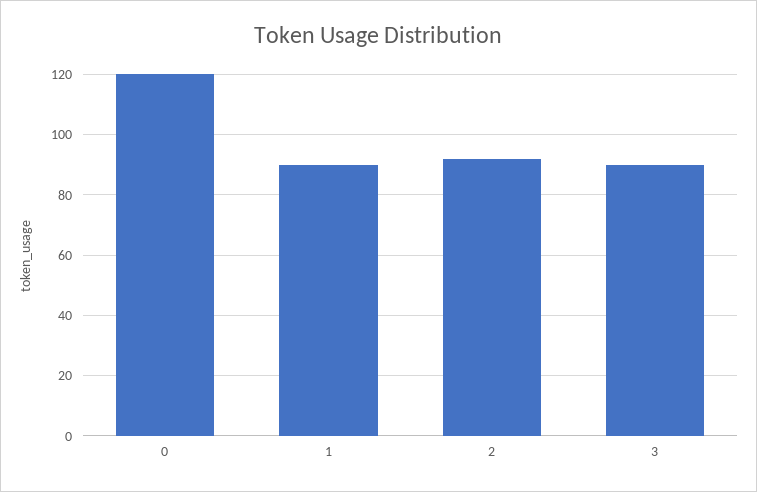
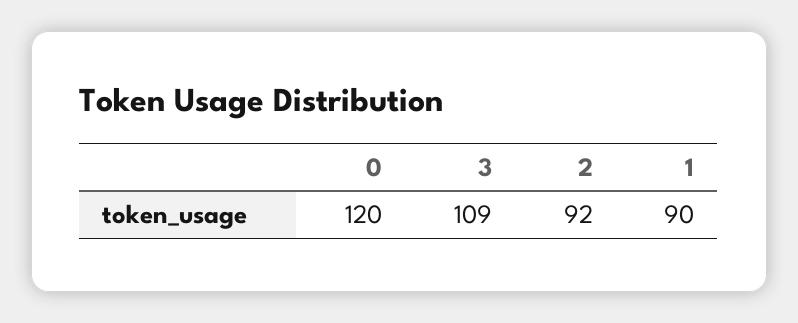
3: 90 -> 109

